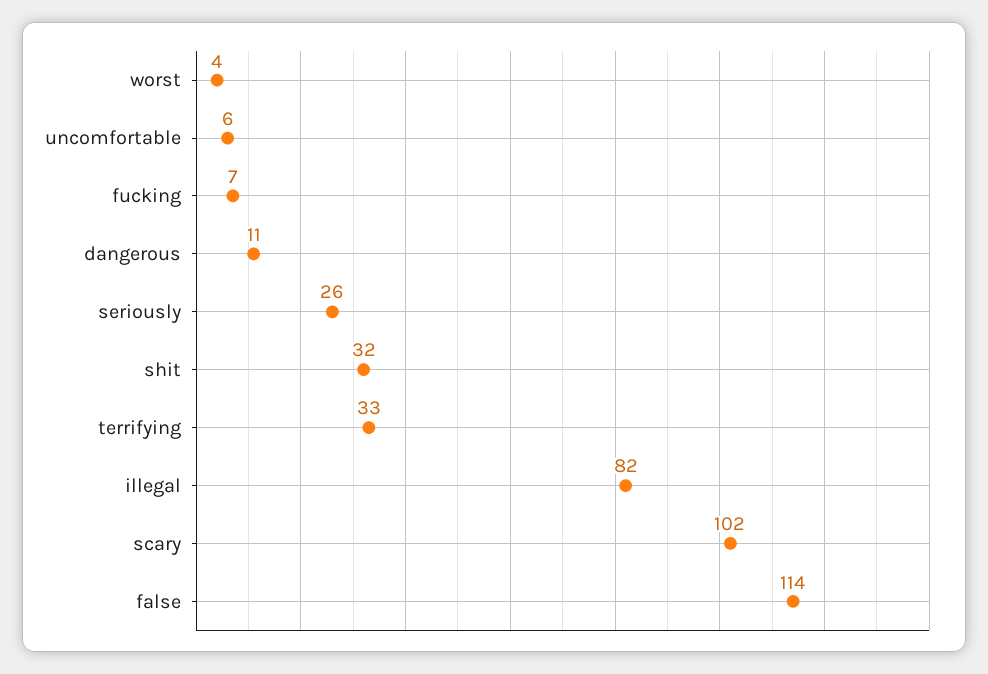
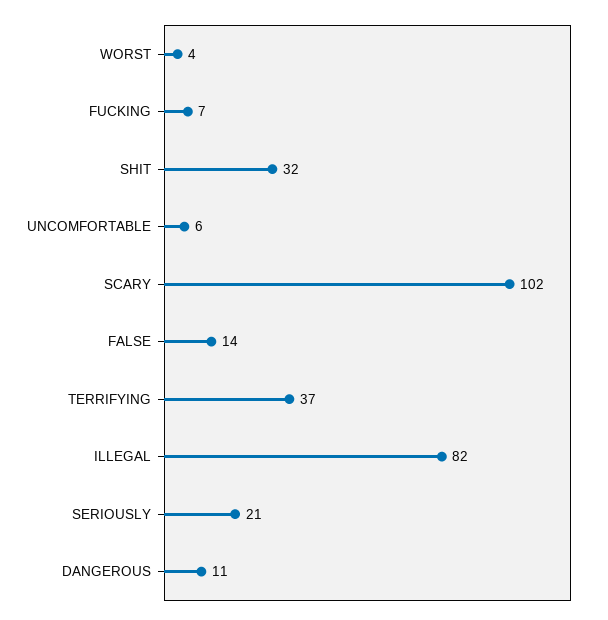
seriously: 26 -> 21
terrifying: 33 -> 37
false: 114 -> 14

